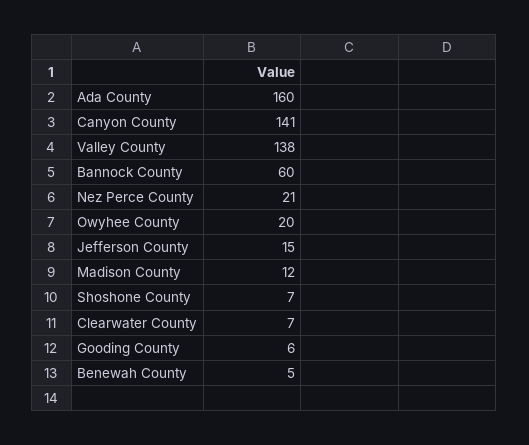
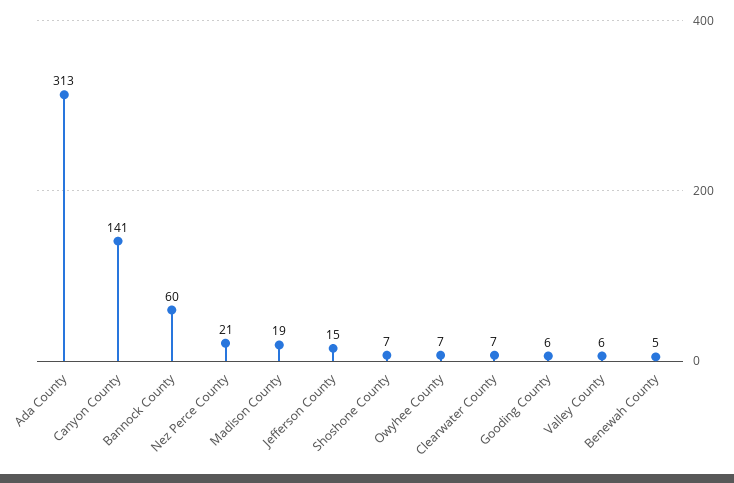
Ada County: 160 -> 313
Valley County: 138 -> 6
Owyhee County: 20 -> 7
Madison County: 12 -> 19

